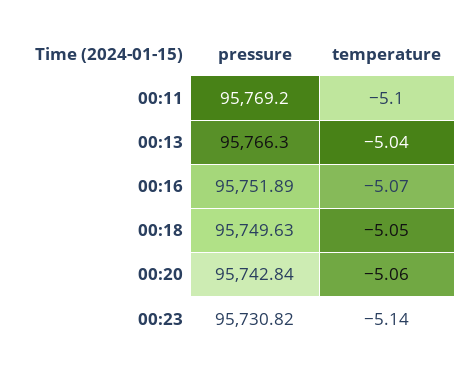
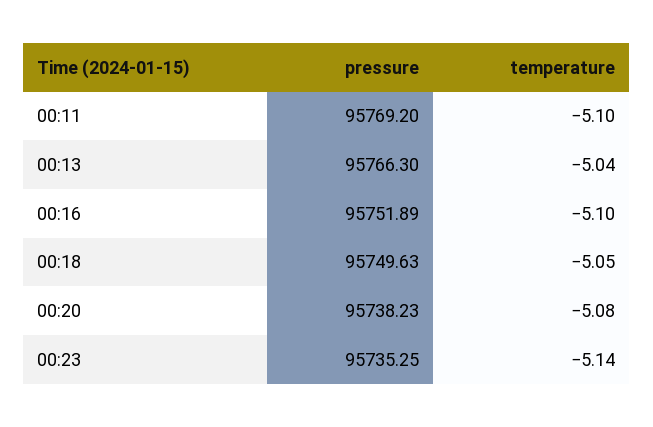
temperature, 00:16: -5.07 -> -5.1
pressure, 00:20: 95742.84 -> 95738.23
temperature, 00:20: -5.06 -> -5.08
pressure, 00:23: 95730.82 -> 95735.25

